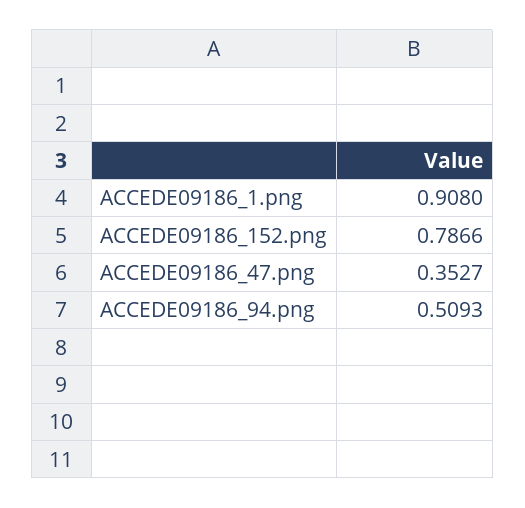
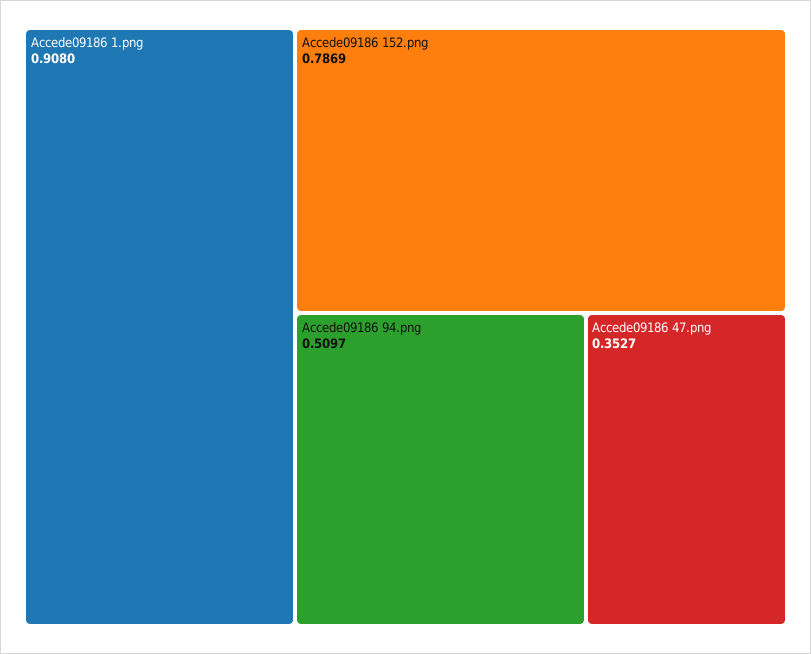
ACCEDE09186_152.png: 0.7866 -> 0.7869
ACCEDE09186_94.png: 0.5093 -> 0.5097

